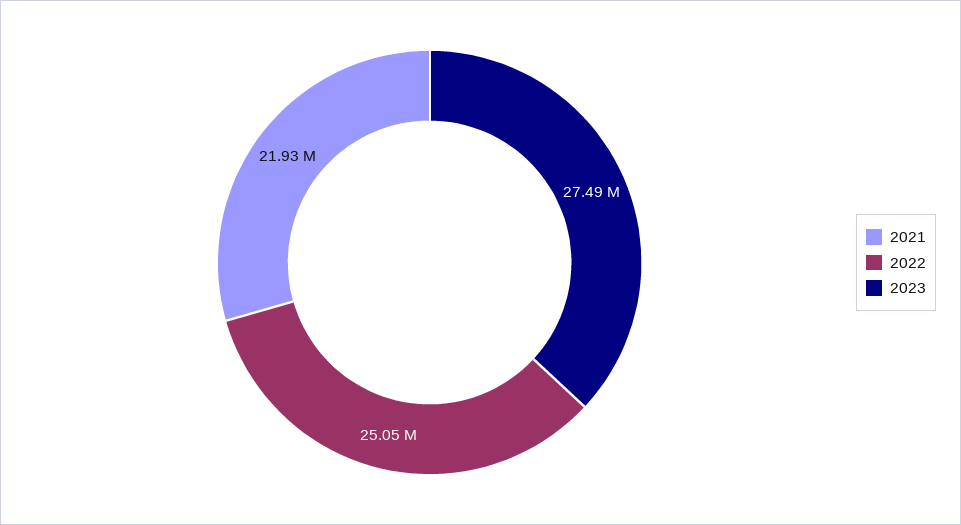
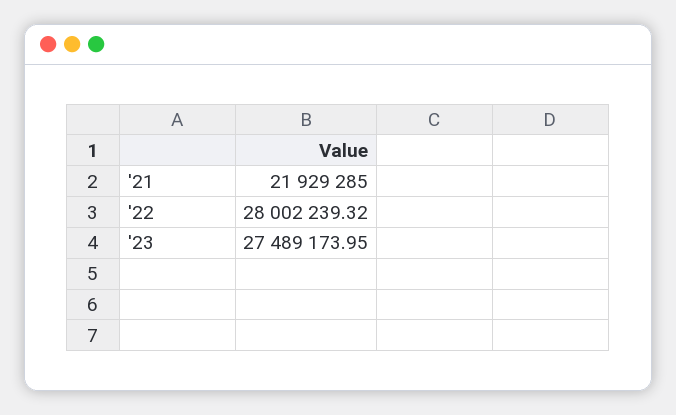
2022: 25050000 -> 28002239.32

